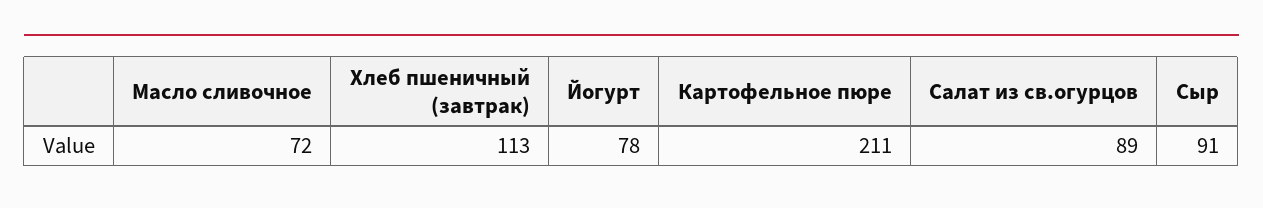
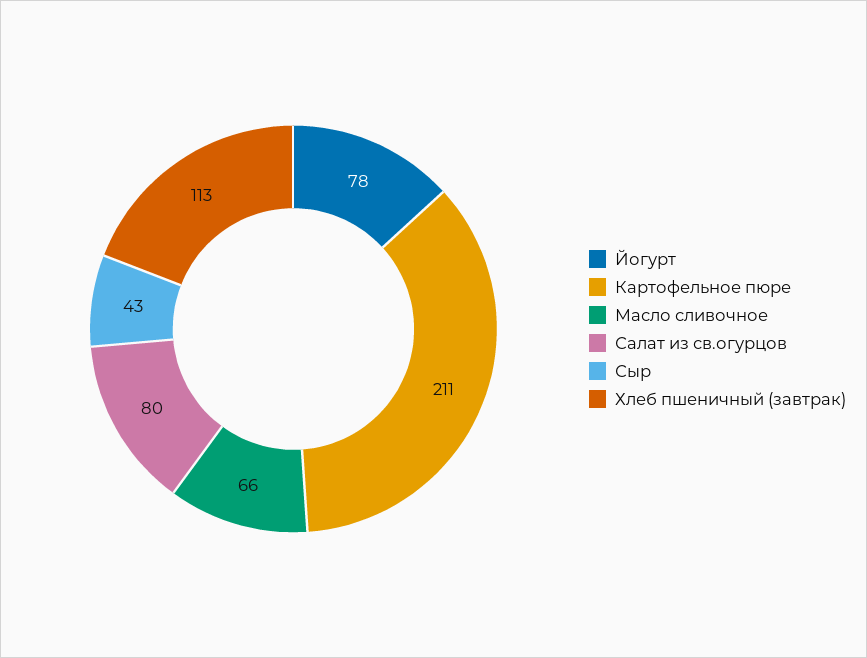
Масло сливочное: 72 -> 66
Салат из св.огурцов: 89 -> 80
Сыр: 91 -> 43

